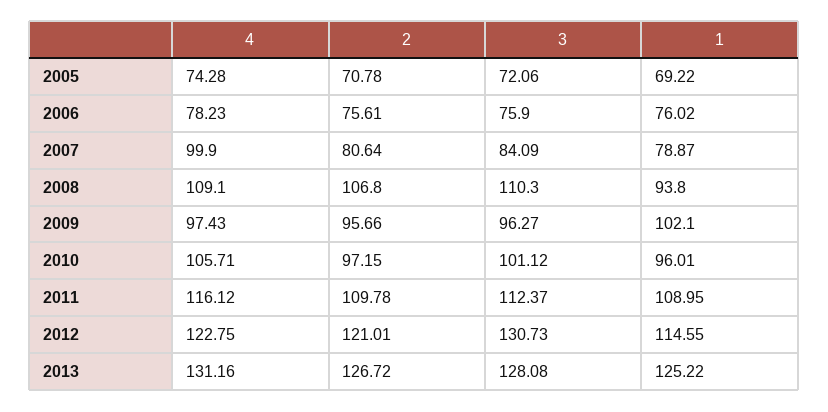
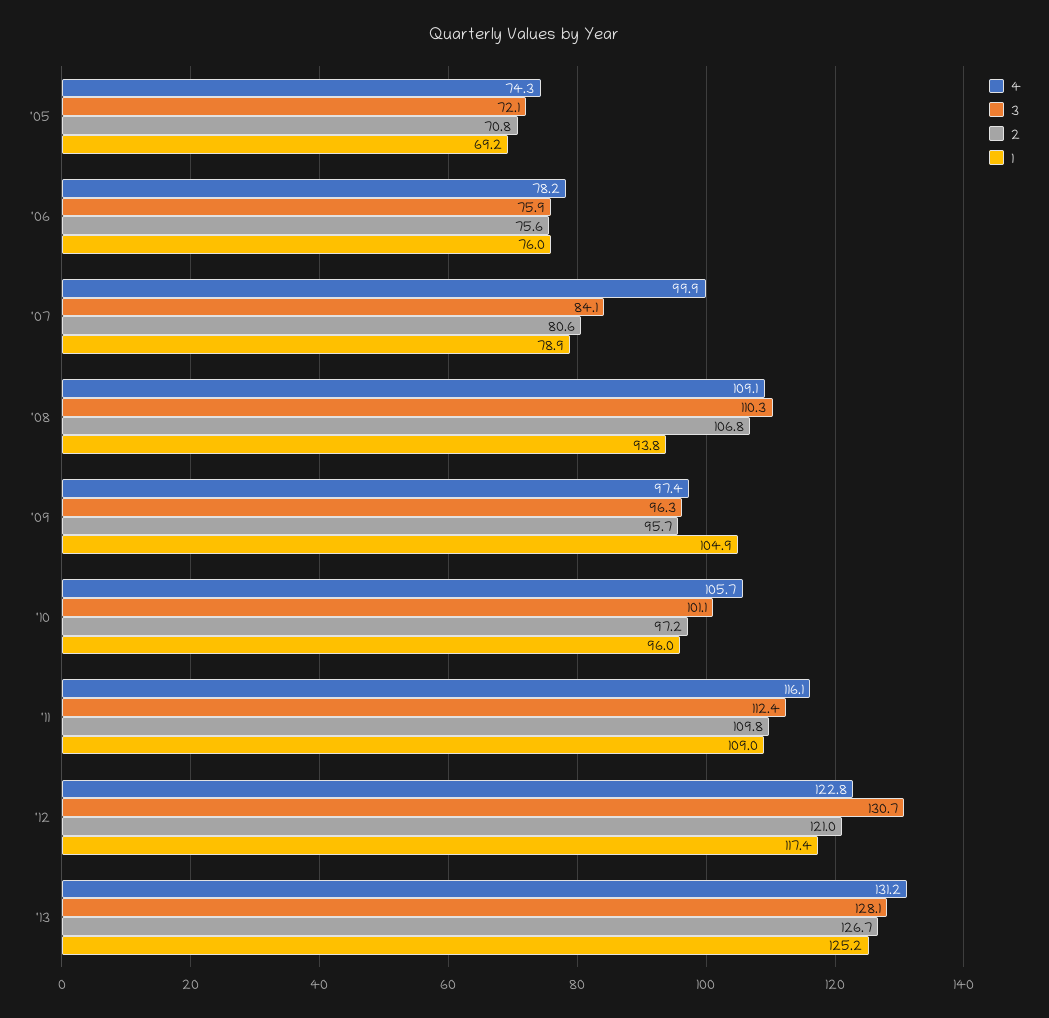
1, 2009: 102.1 -> 104.9
1, 2012: 114.55 -> 117.4

